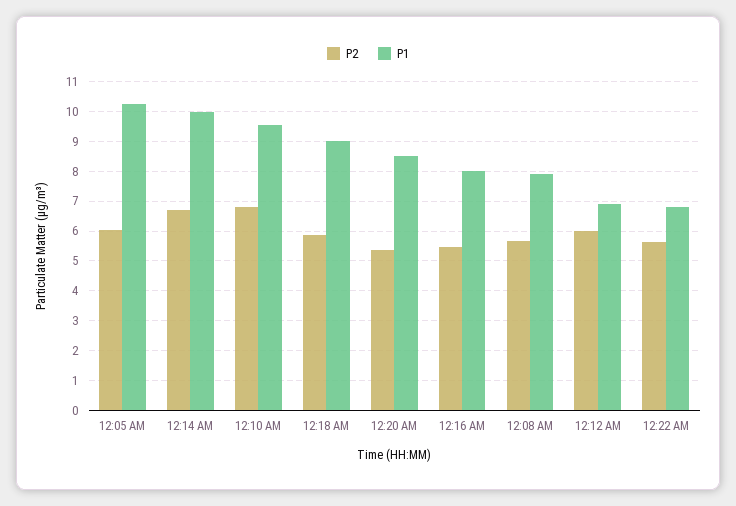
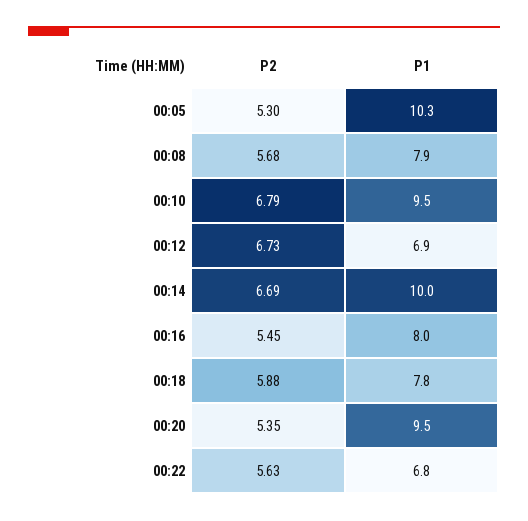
P2, 12:05 AM: 6 -> 5.3
P1, 12:18 AM: 9 -> 7.8
P1, 12:20 AM: 8.5 -> 9.5
P2, 12:12 AM: 6 -> 6.73

